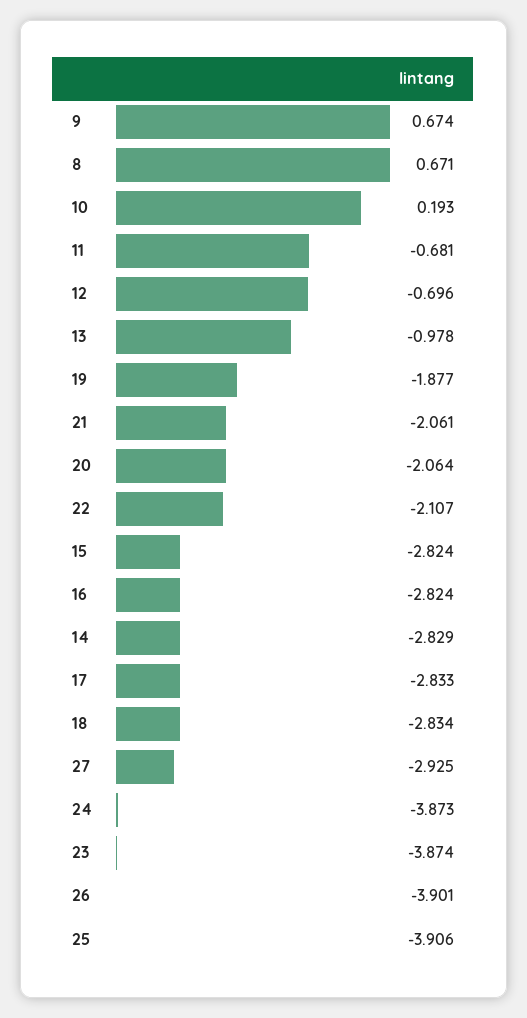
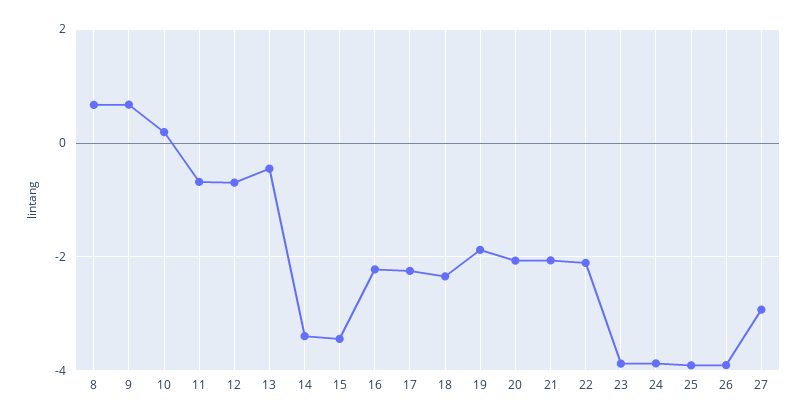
13: -0.978 -> -0.4
15: -2.824 -> -3.4
16: -2.824 -> -2.2
14: -2.829 -> -3.4
17: -2.833 -> -2.2
18: -2.834 -> -2.4

